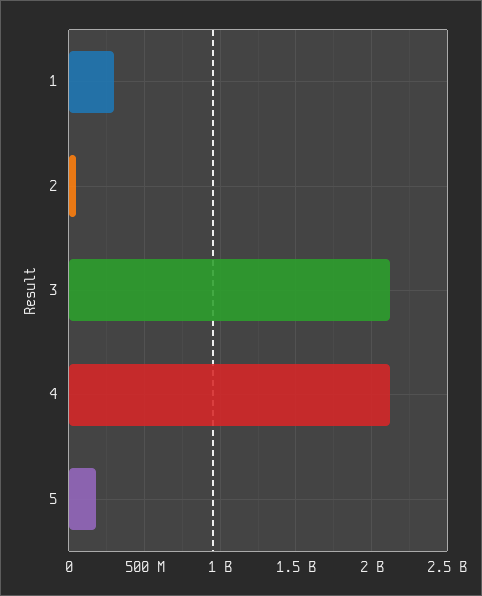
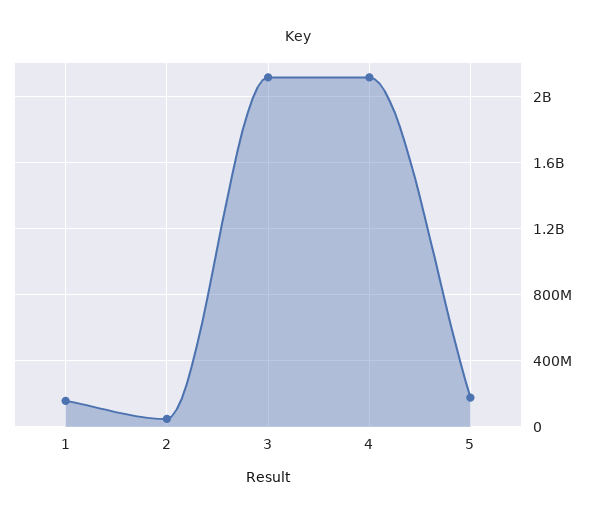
1: 300000000 -> 150000000

